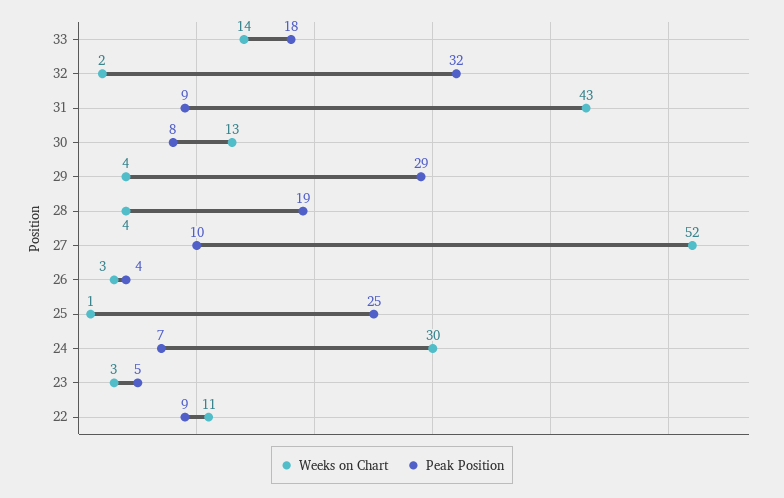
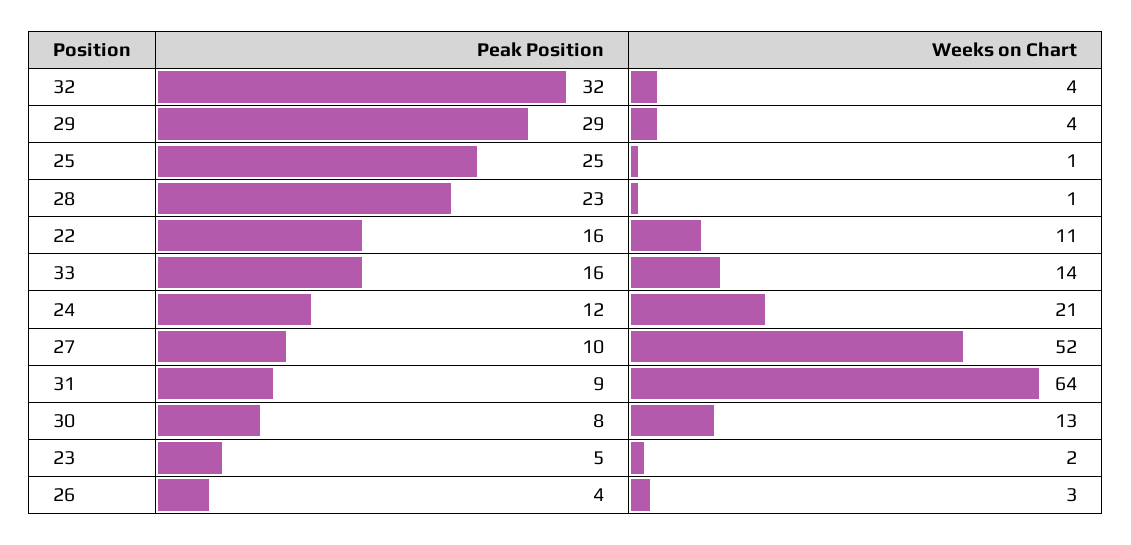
Peak Position, 33: 18 -> 16
Weeks on Chart, 32: 2 -> 4
Weeks on Chart, 31: 43 -> 64
Weeks on Chart, 28: 4 -> 1
Peak Position, 28: 19 -> 23
Weeks on Chart, 24: 30 -> 21
Peak Position, 24: 7 -> 12
Weeks on Chart, 23: 3 -> 2
Peak Position, 22: 9 -> 16

